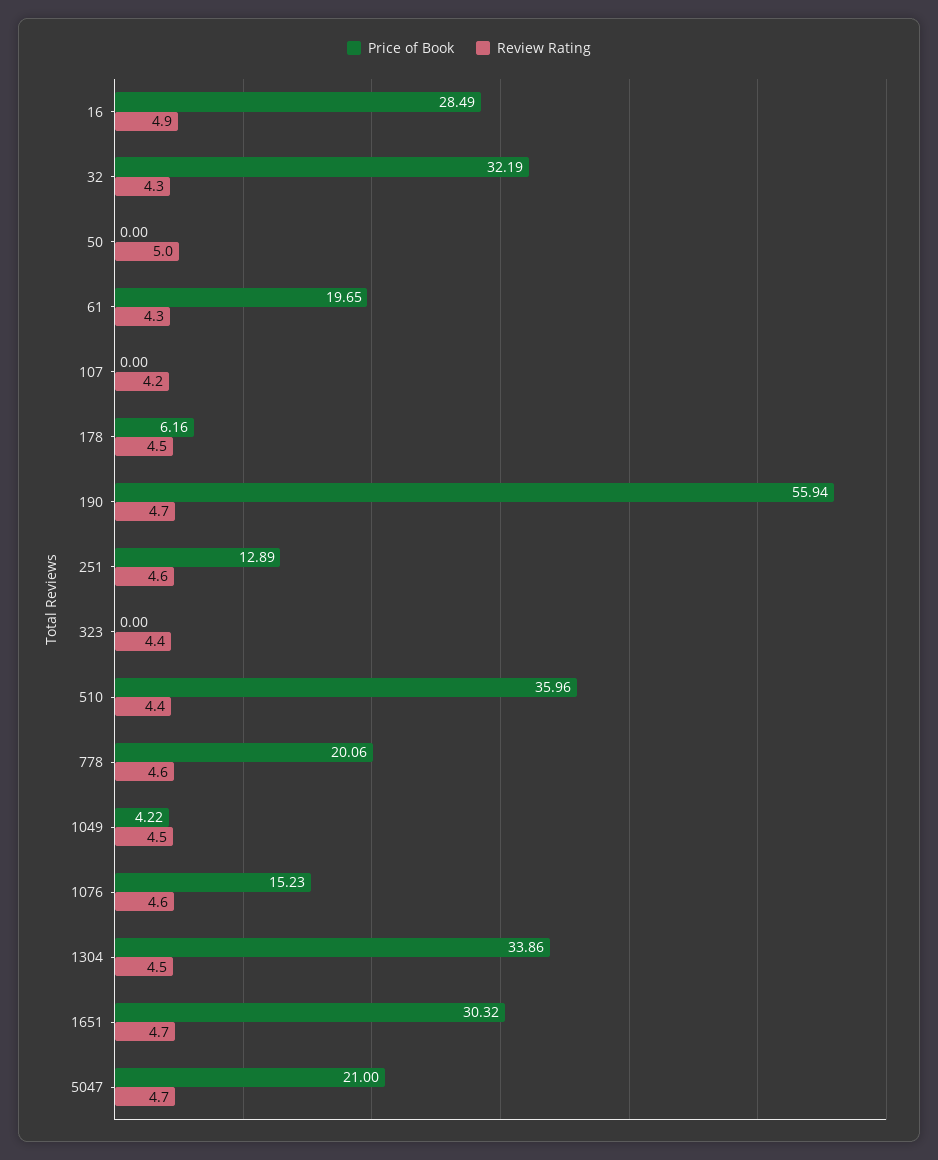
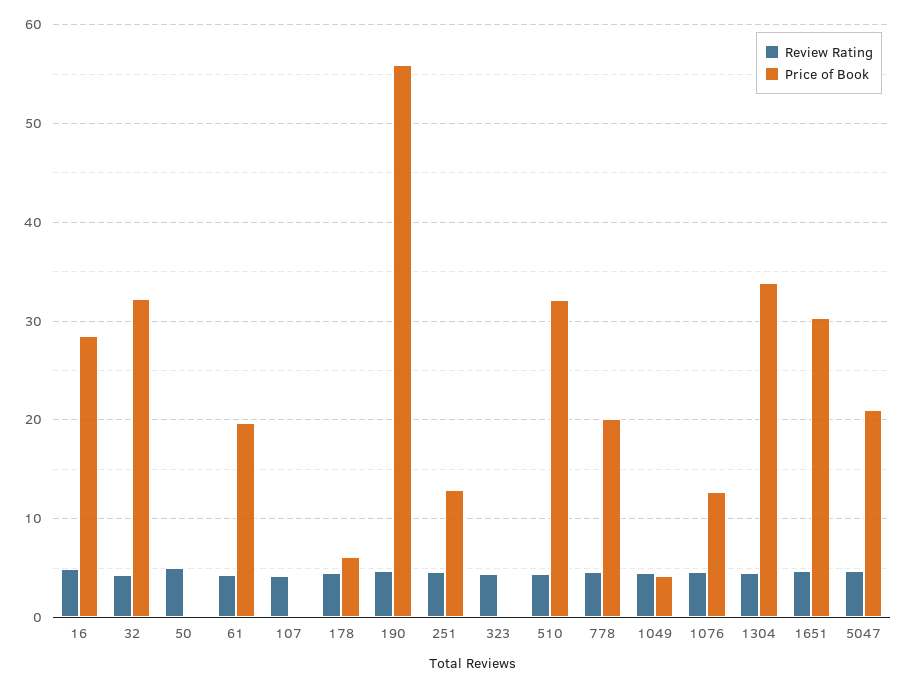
Price of Book, 510: 35.96 -> 32
Price of Book, 1076: 15.23 -> 13

